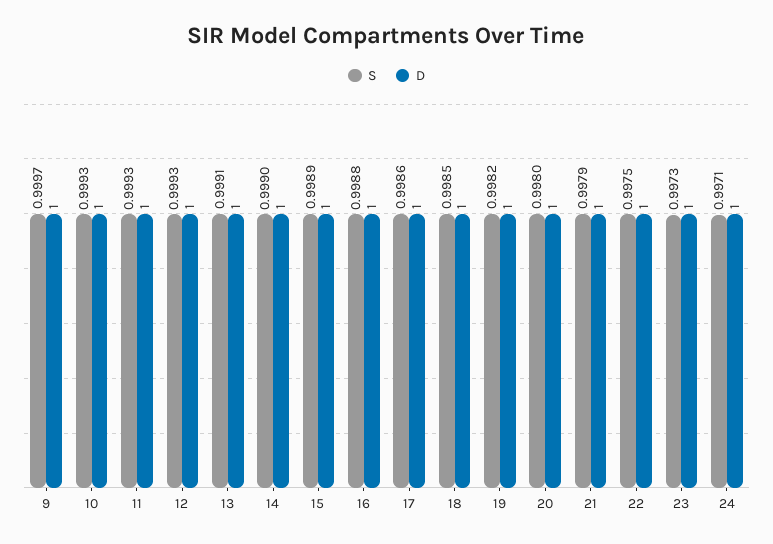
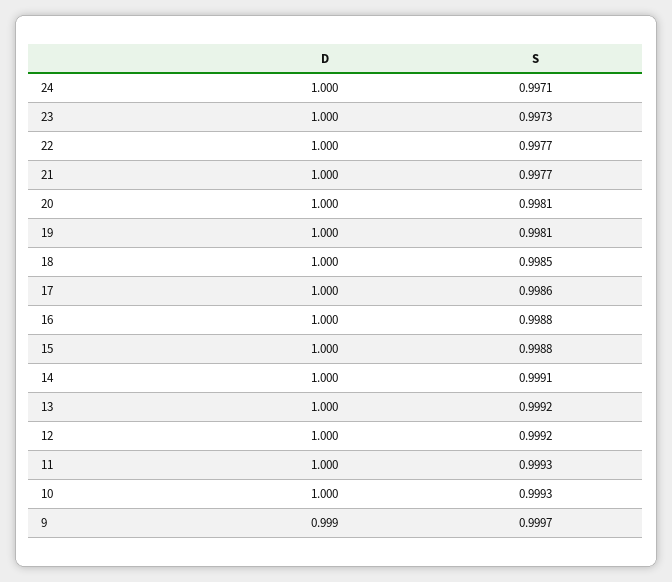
D, 9: 1 -> 0.999
S, 12: 0.9993 -> 0.9992
S, 13: 0.9991 -> 0.9992
S, 14: 0.999 -> 0.9991
S, 15: 0.9989 -> 0.9988
S, 19: 0.9982 -> 0.9981
S, 20: 0.998 -> 0.9981
S, 21: 0.9979 -> 0.9977
S, 22: 0.9975 -> 0.9977

